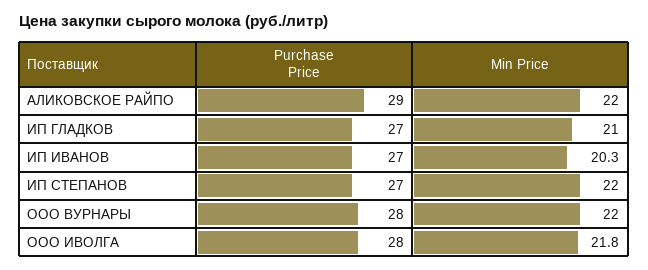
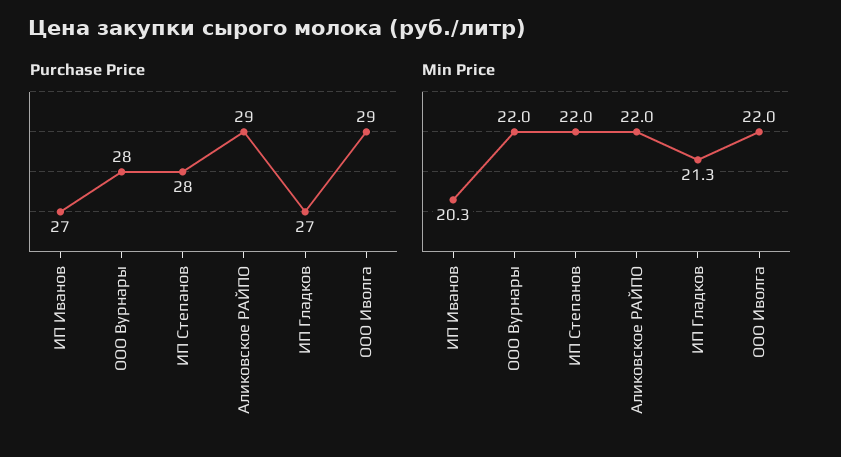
Min Price, ИП ГЛАДКОВ: 21 -> 21.3
Purchase Price, ИП СТЕПАНОВ: 27 -> 28
Purchase Price, ООО ИВОЛГА: 28 -> 29
Min Price, ООО ИВОЛГА: 21.8 -> 22

